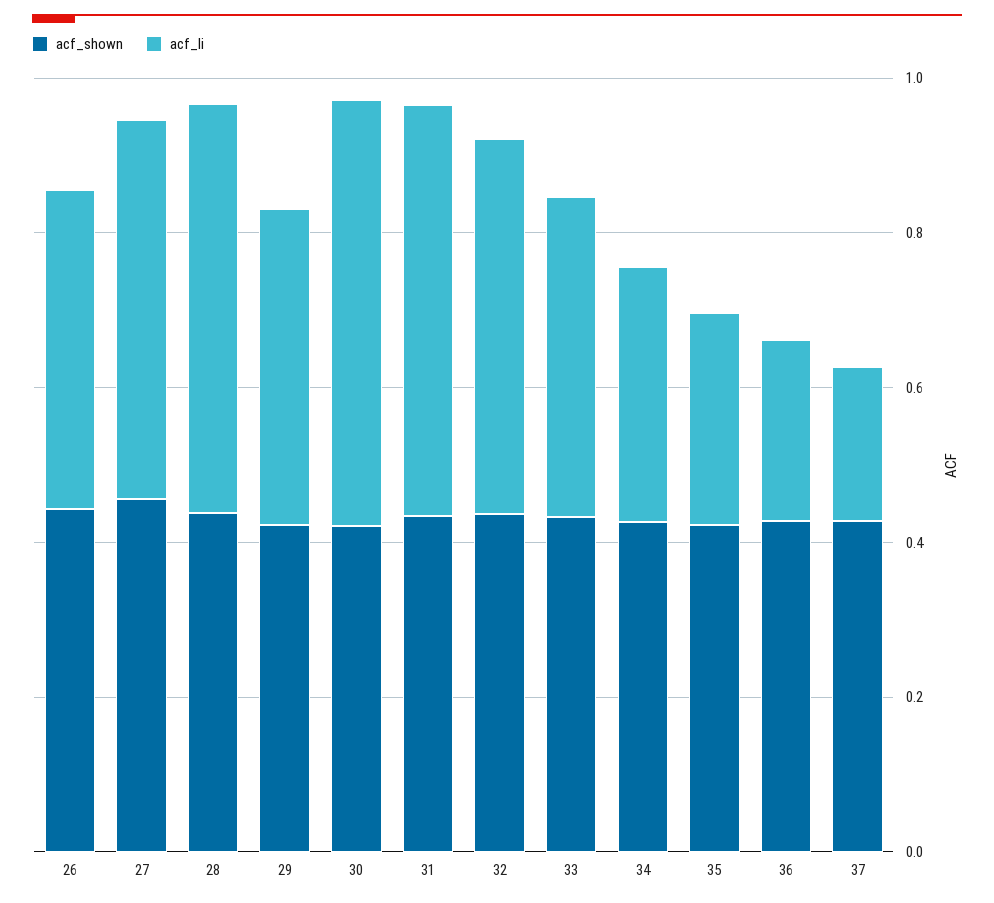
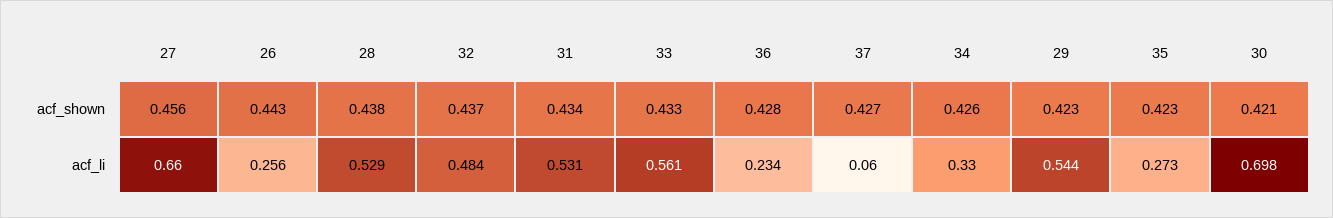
acf_li, 26: 0.4 -> 0.256
acf_li, 27: 0.5 -> 0.66
acf_li, 29: 0.4 -> 0.544
acf_li, 30: 0.55 -> 0.698
acf_li, 33: 0.4 -> 0.561
acf_li, 37: 0.2 -> 0.06

